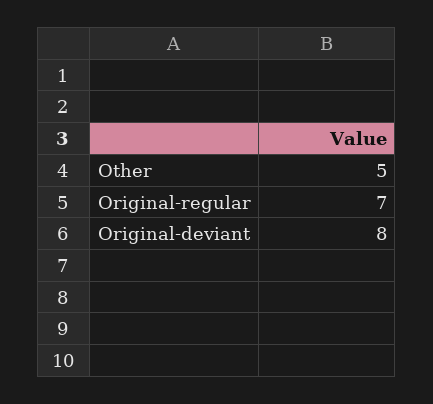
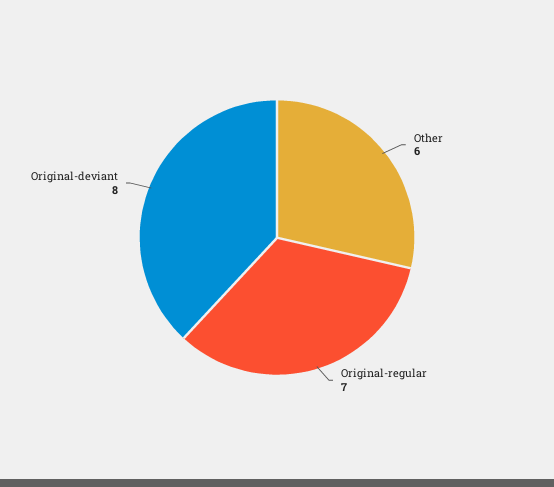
Other: 5 -> 6

